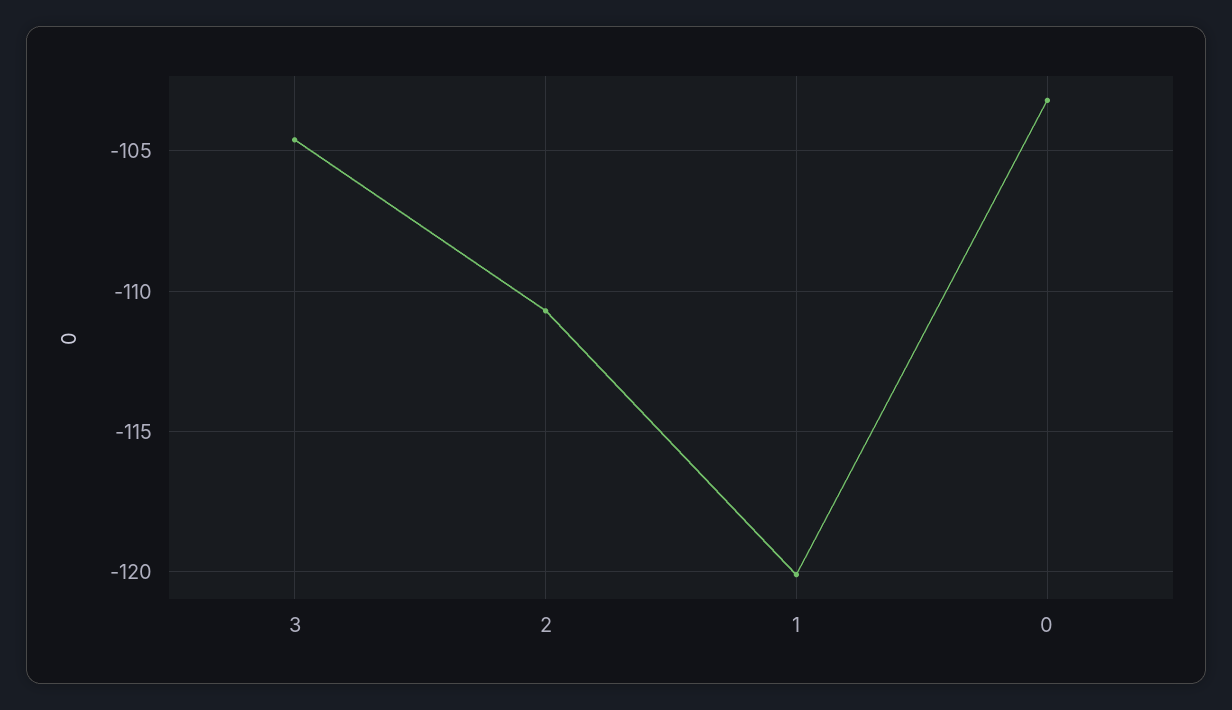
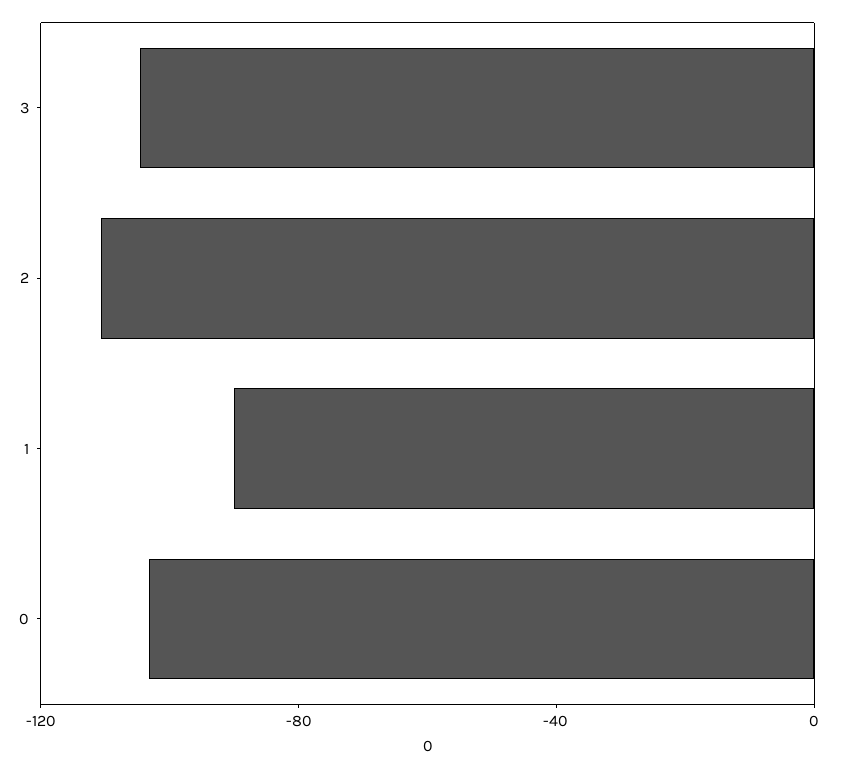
1: -120 -> -90

